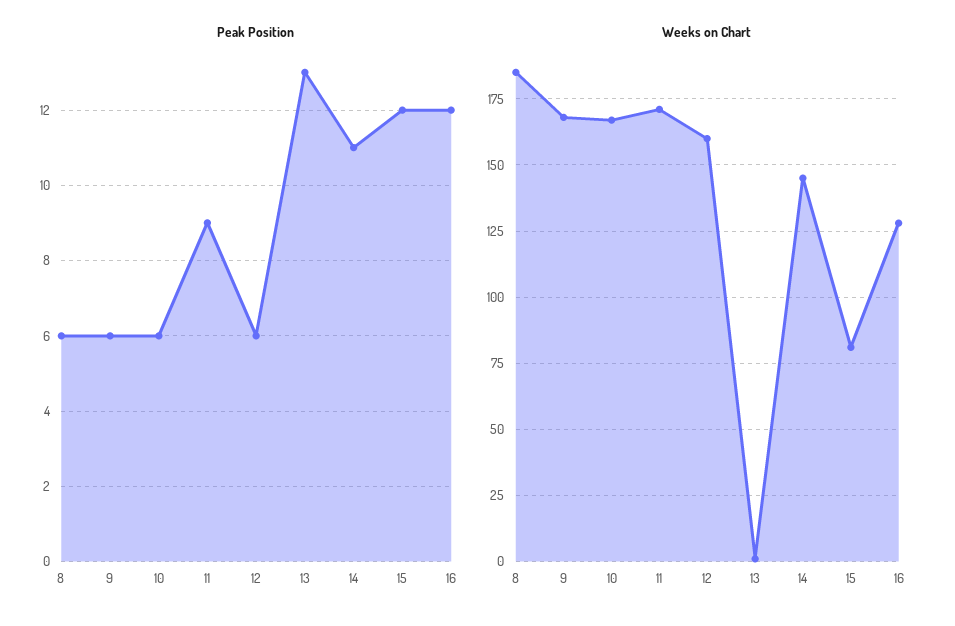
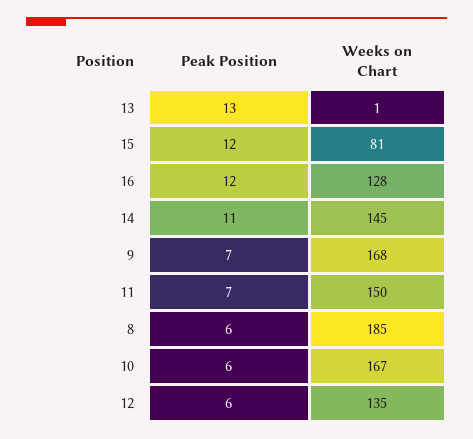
Peak Position, 9: 6 -> 7
Peak Position, 11: 9 -> 7
Weeks on Chart, 11: 170 -> 150
Weeks on Chart, 12: 160 -> 135

